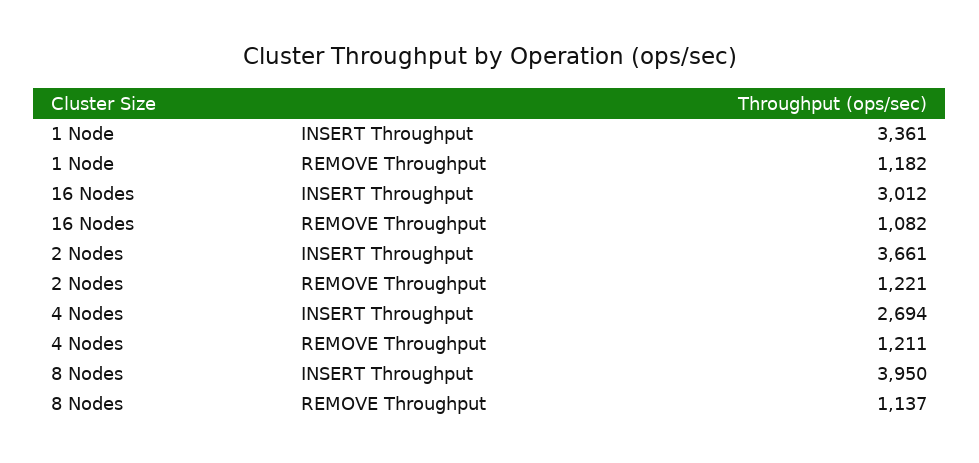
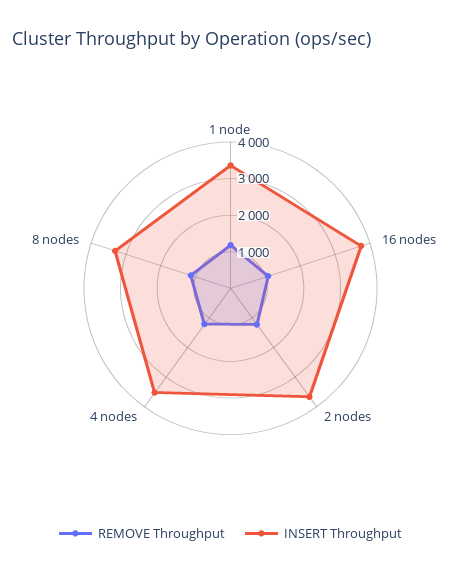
INSERT Throughput, 16 Nodes: 3012 -> 3750
INSERT Throughput, 4 Nodes: 2694 -> 3500
INSERT Throughput, 8 Nodes: 3950 -> 3250

